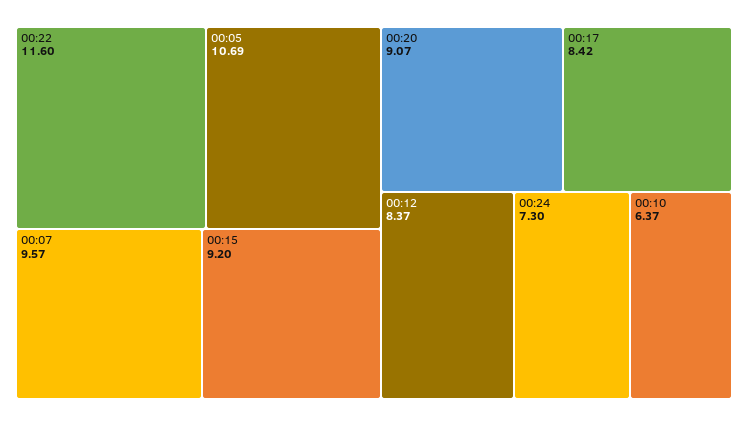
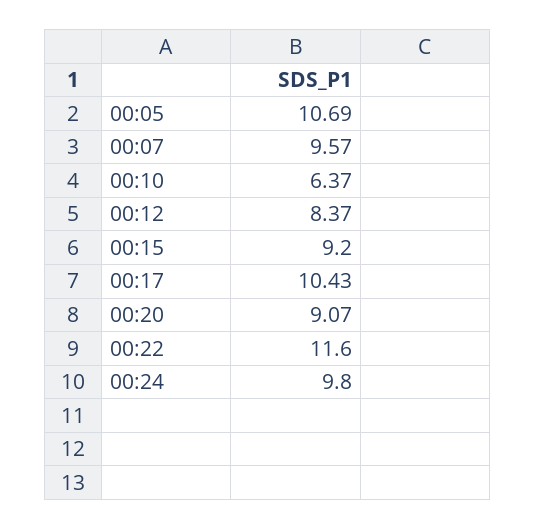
00:17: 8.42 -> 10.43
00:24: 7.3 -> 9.8

